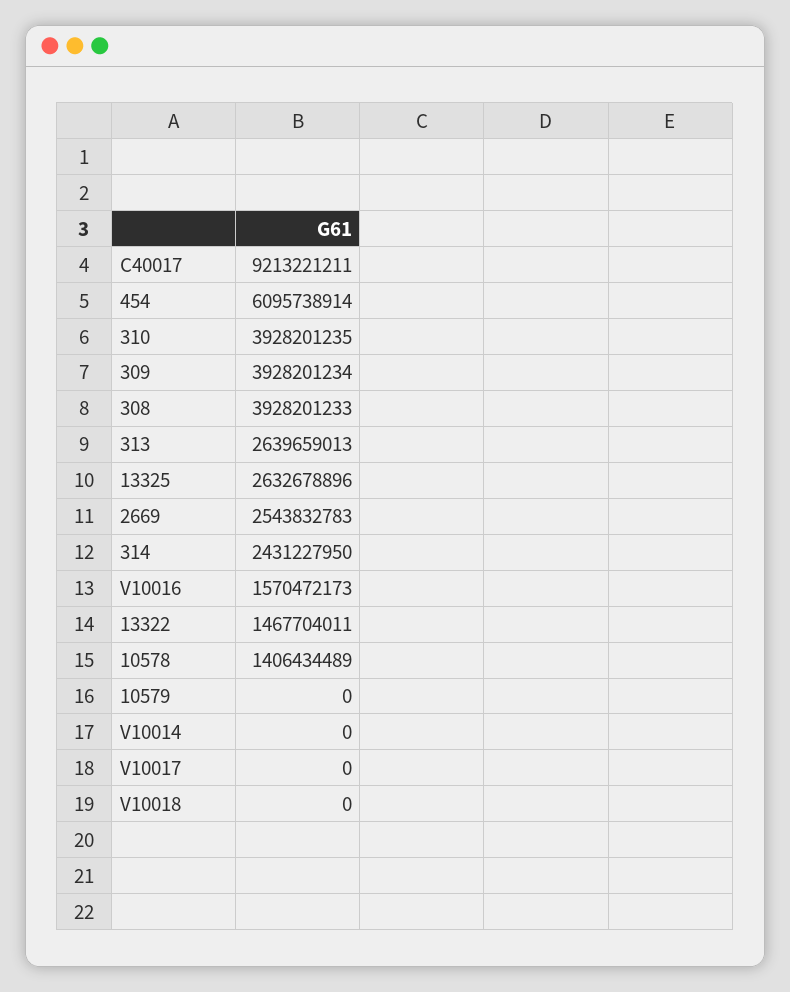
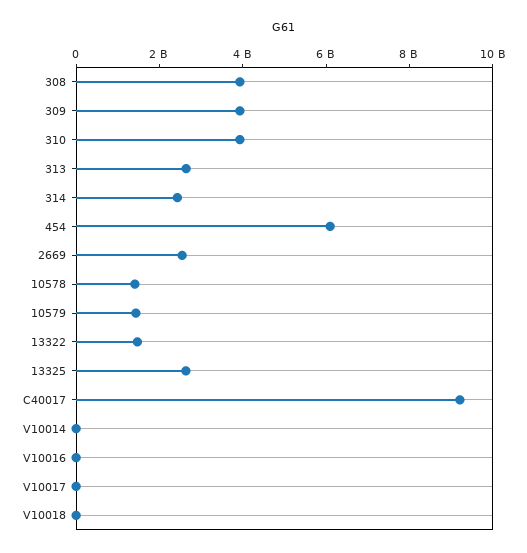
V10016: 1570472173 -> 0
10579: 0 -> 1500000000

